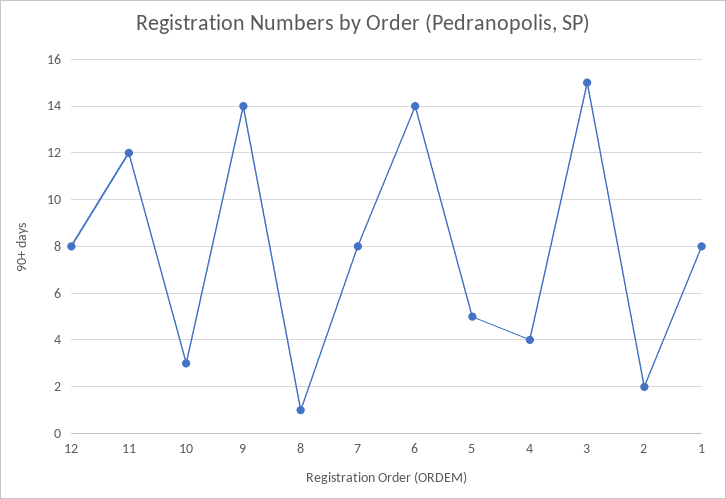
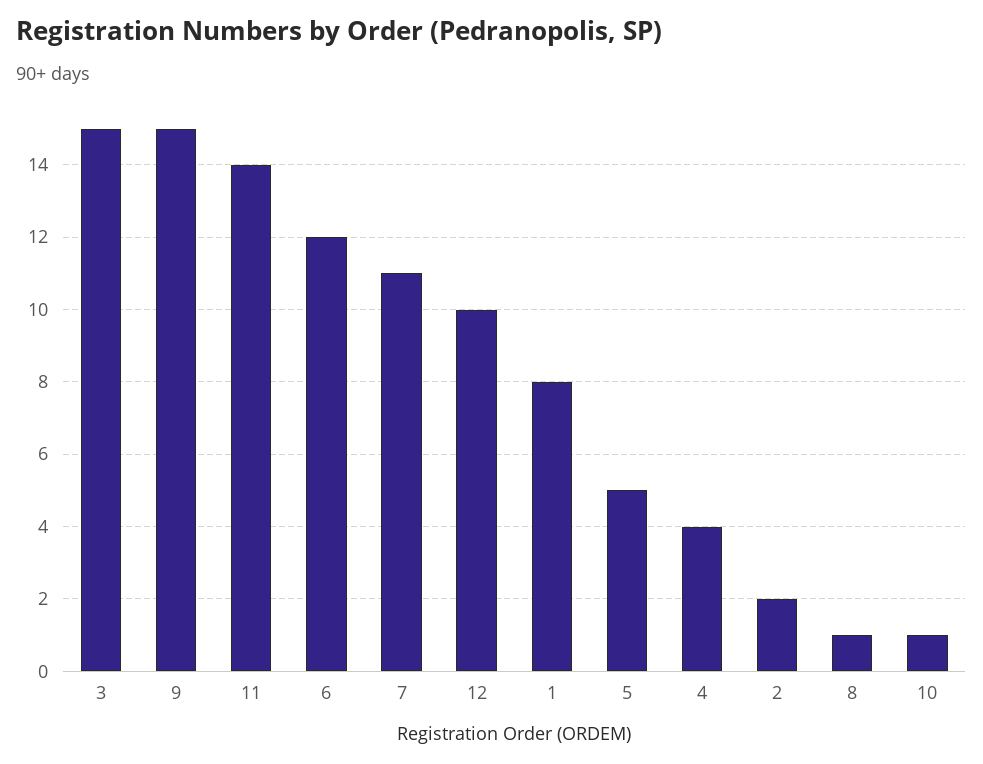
12: 8 -> 10
11: 12 -> 14
10: 3 -> 1
9: 14 -> 15
7: 8 -> 11
6: 14 -> 12

